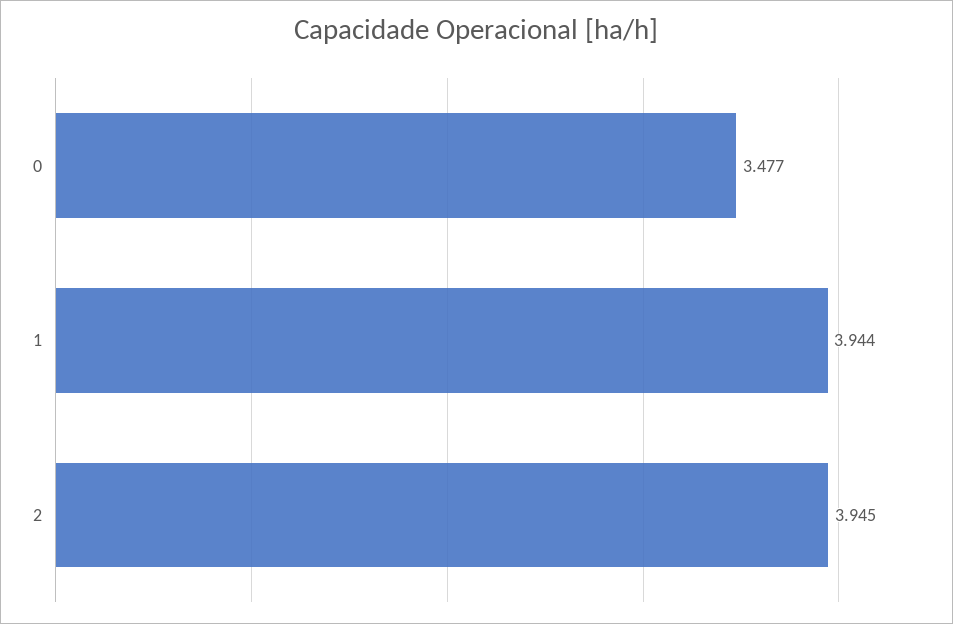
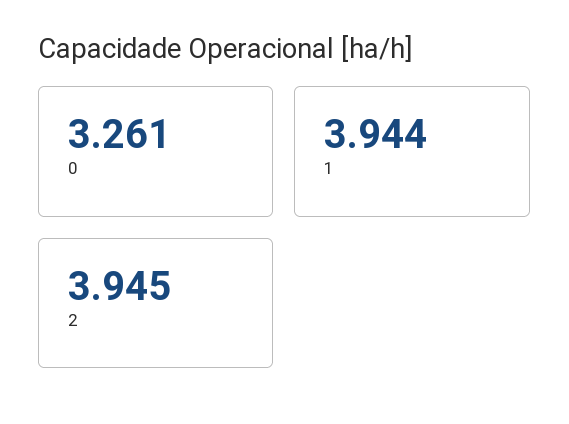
0: 3.477 -> 3.261

